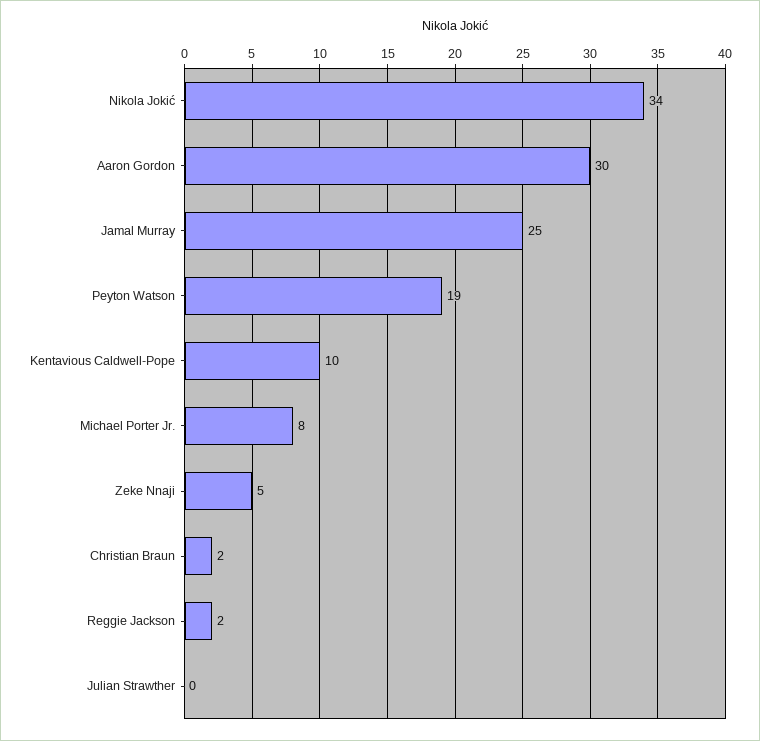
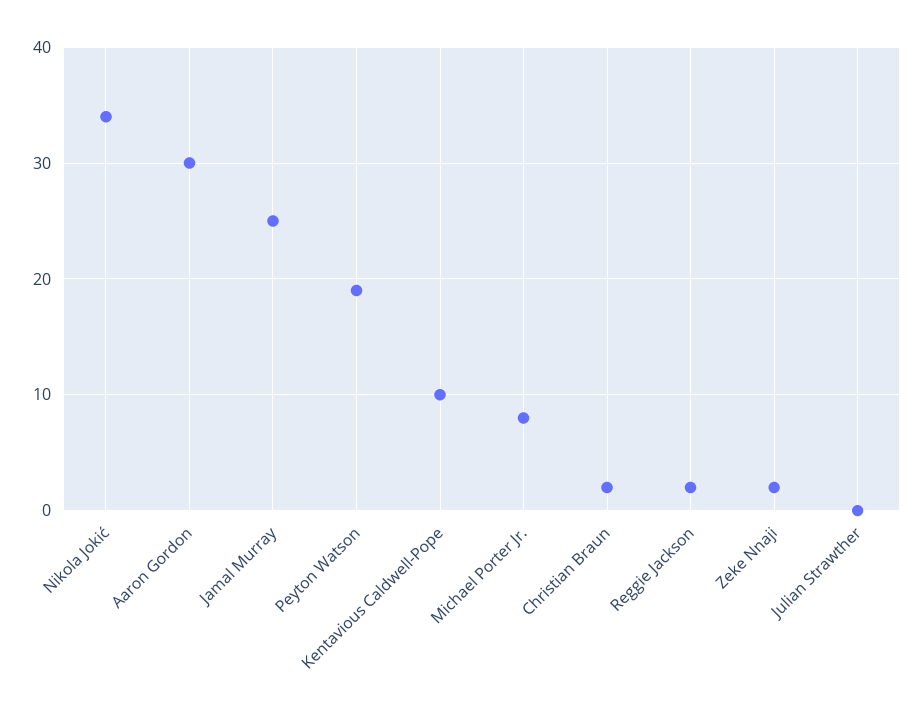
Zeke Nnaji: 5 -> 2

